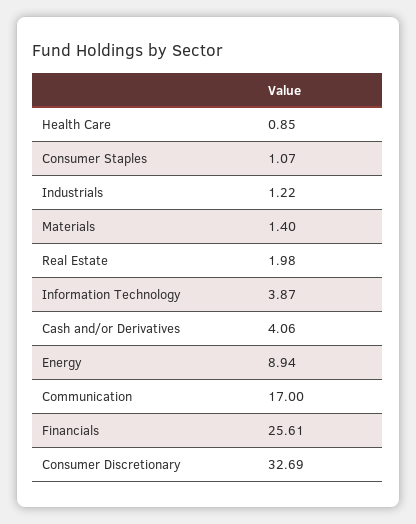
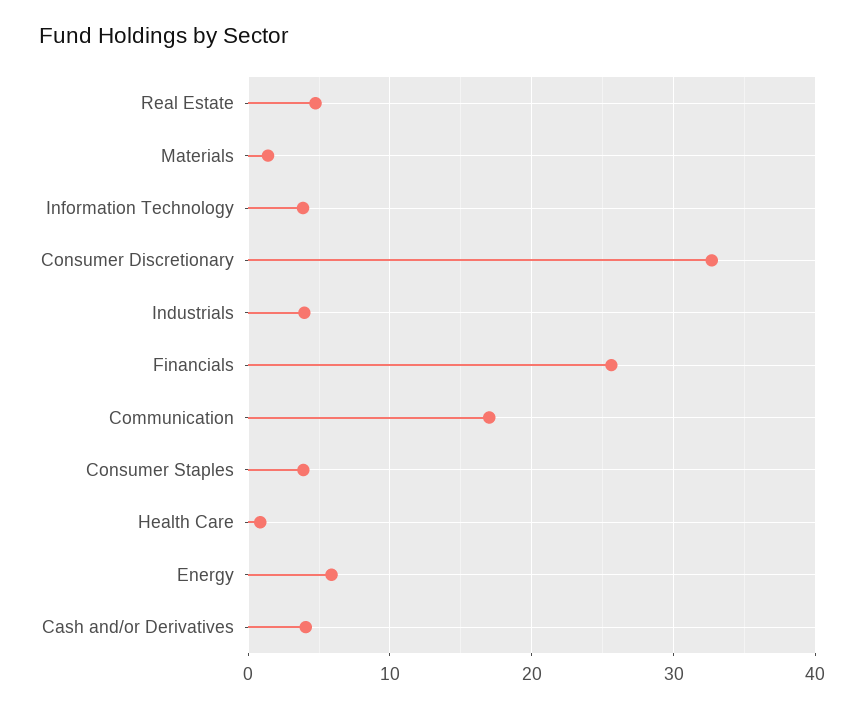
Consumer Staples: 1.07 -> 4
Industrials: 1.22 -> 4
Real Estate: 1.98 -> 5
Energy: 8.94 -> 6

